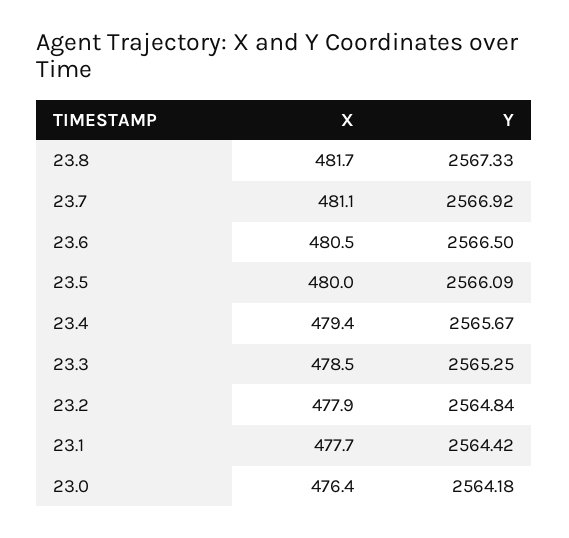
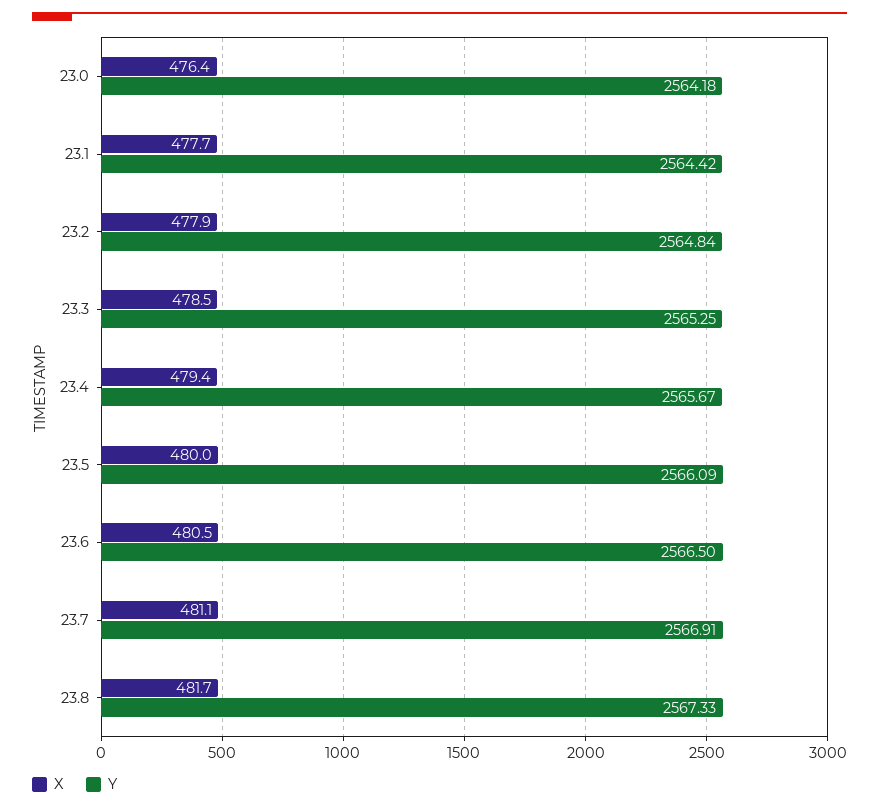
Y, 23.7: 2566.92 -> 2566.91

